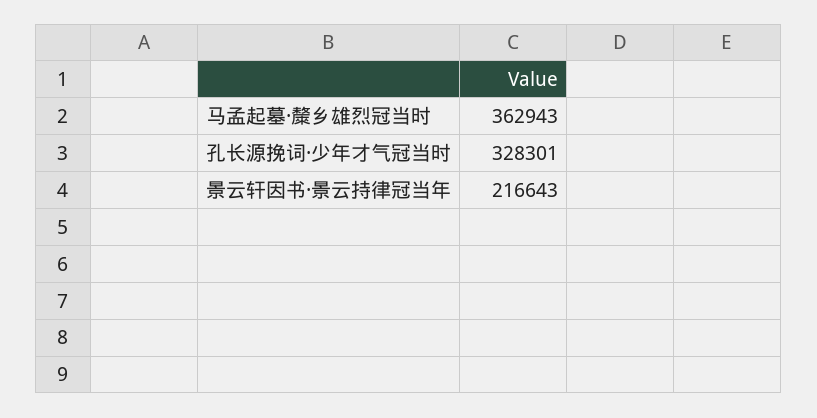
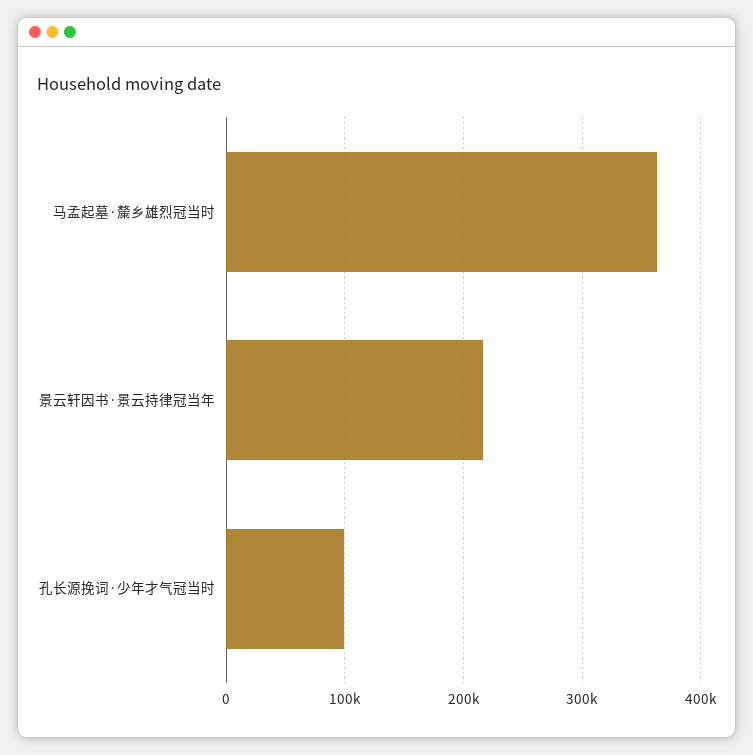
孔长源挽词·少年才气冠当时: 328301 -> 100000

